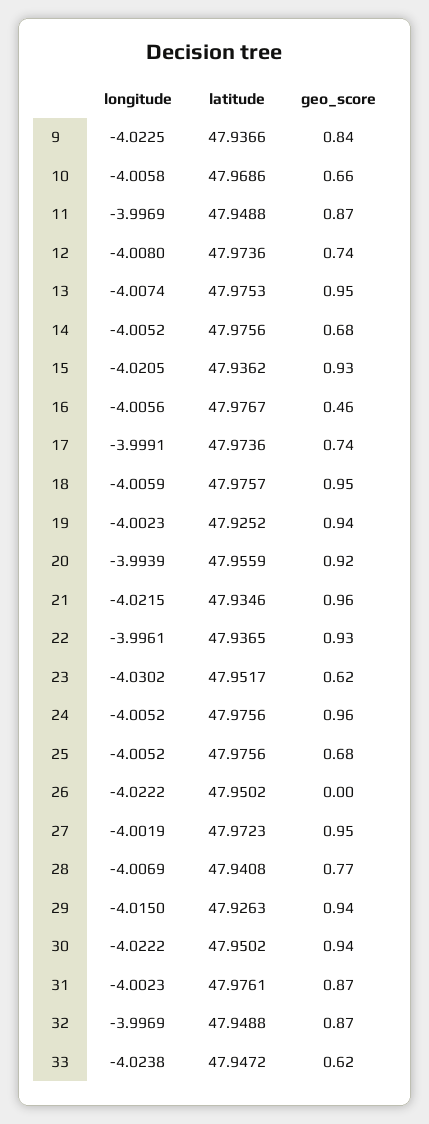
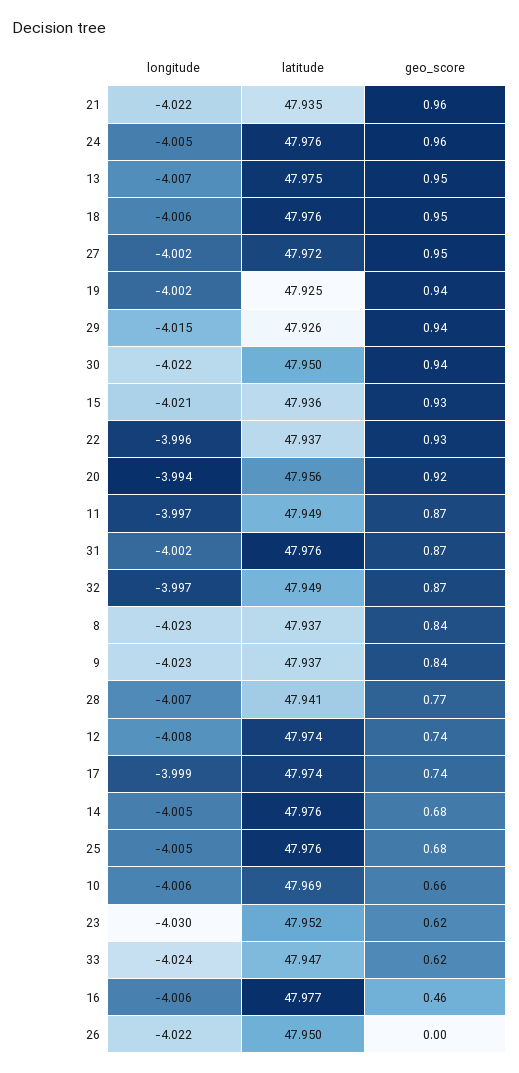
longitude, 8: none -> -4.023
latitude, 8: none -> 47.937
geo_score, 8: none -> 0.84

